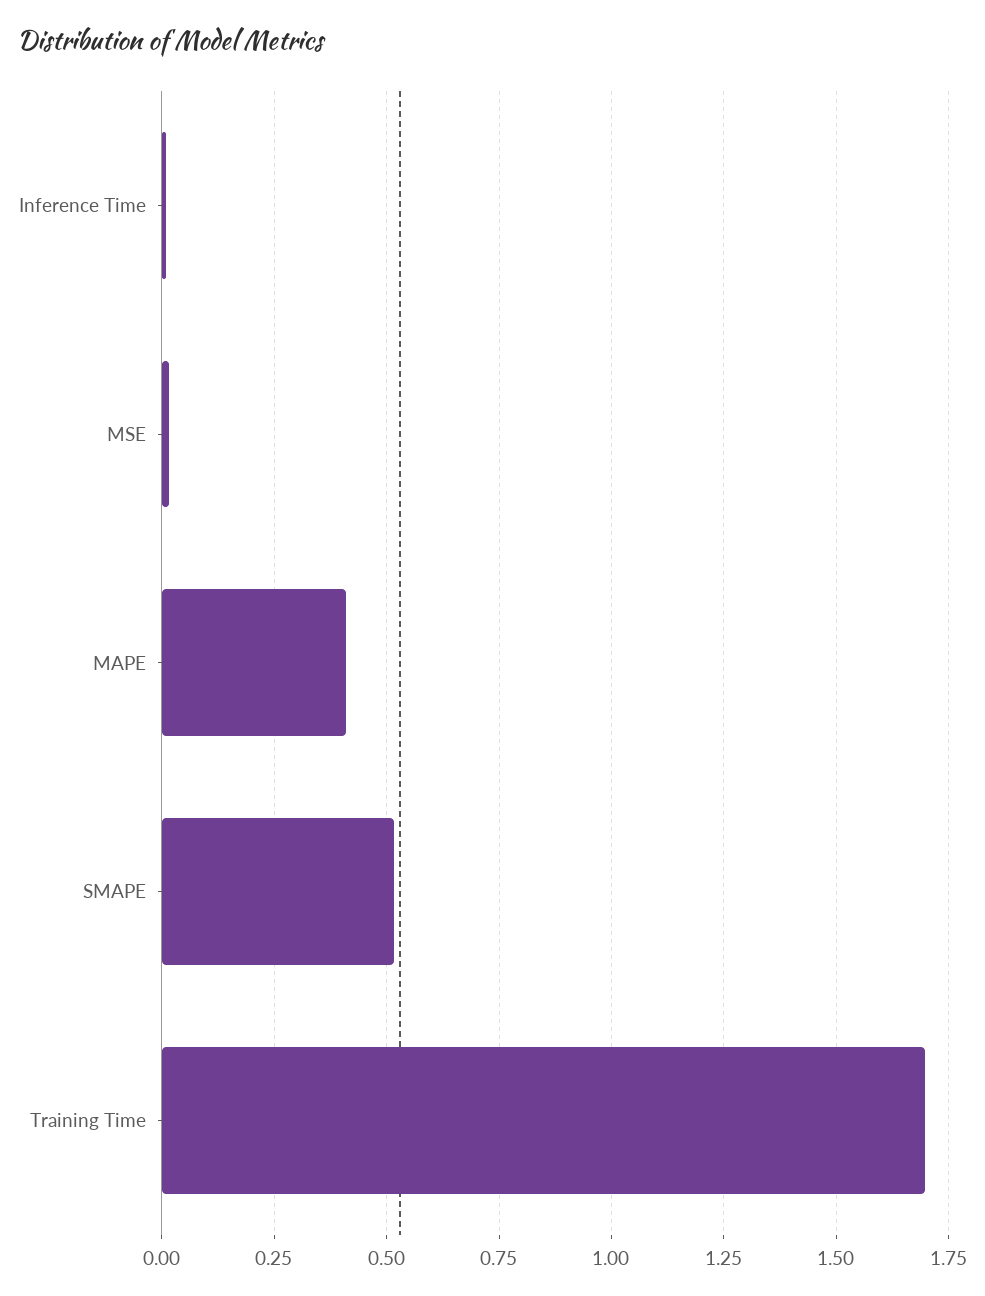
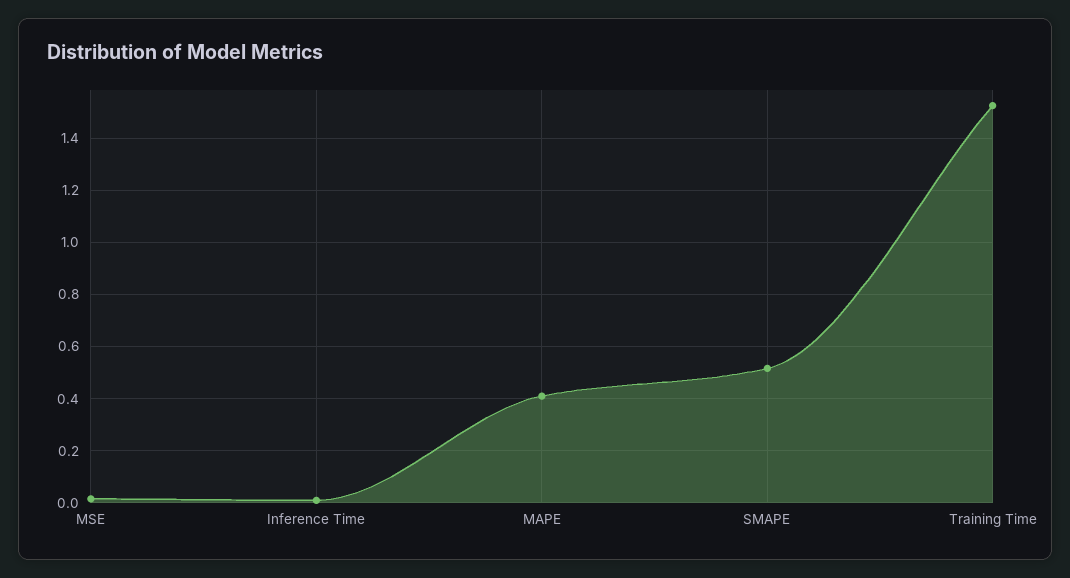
Training Time: 1.7 -> 1.525

